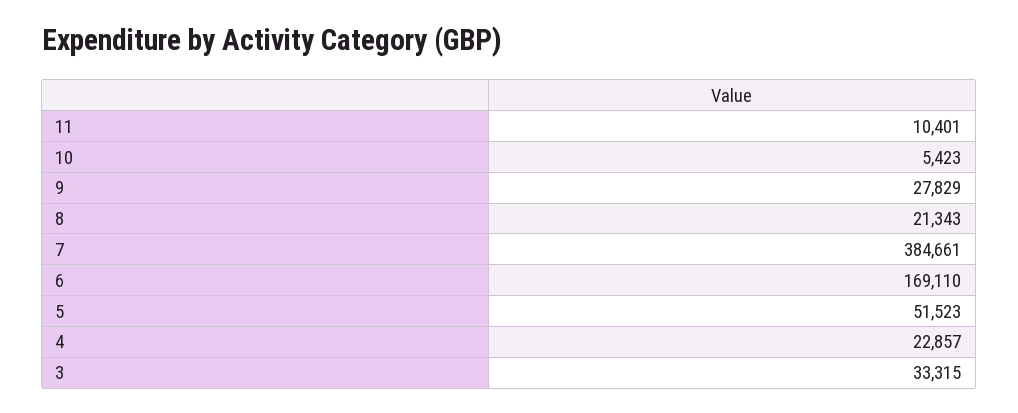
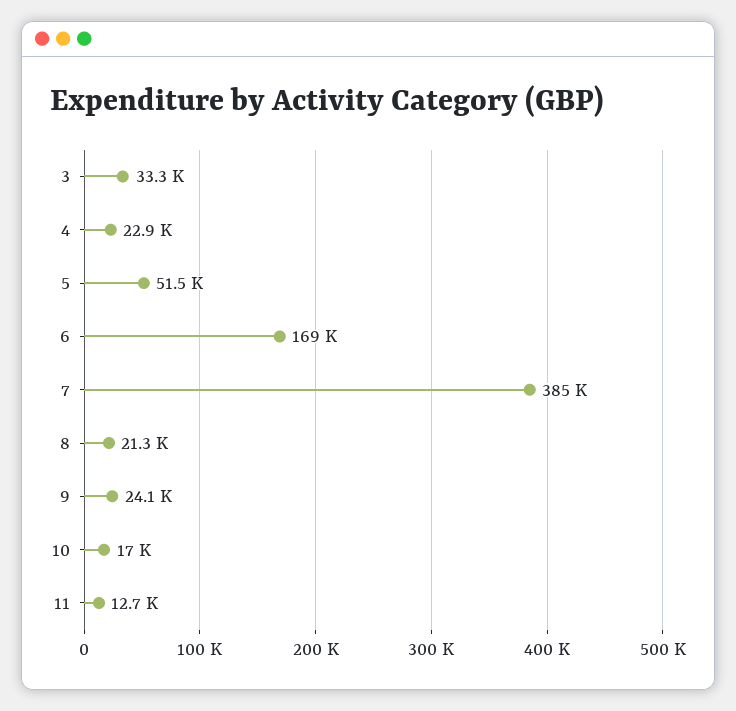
11: 10401 -> 12700
10: 5423 -> 17000
9: 27829 -> 24100

